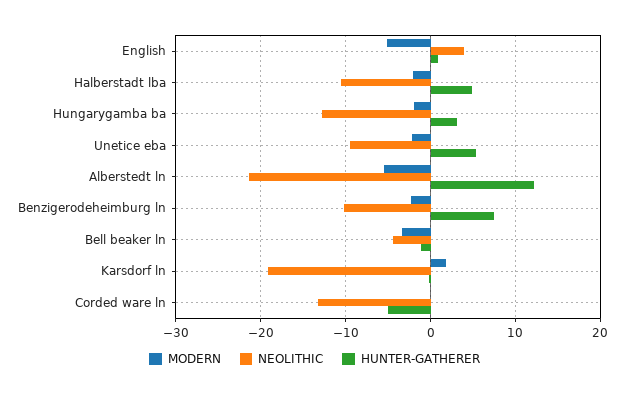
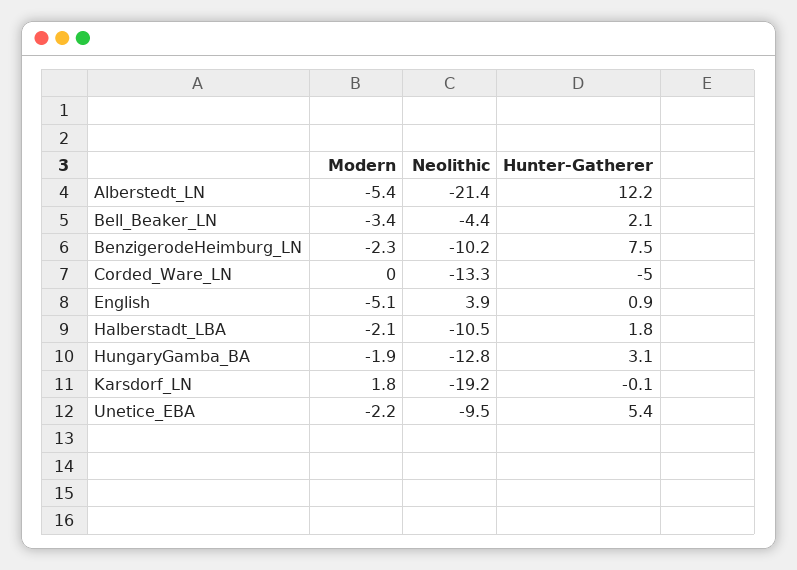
HUNTER-GATHERER, Halberstadt lba: 5 -> 1.8
HUNTER-GATHERER, Bell beaker ln: -1 -> 2.1

